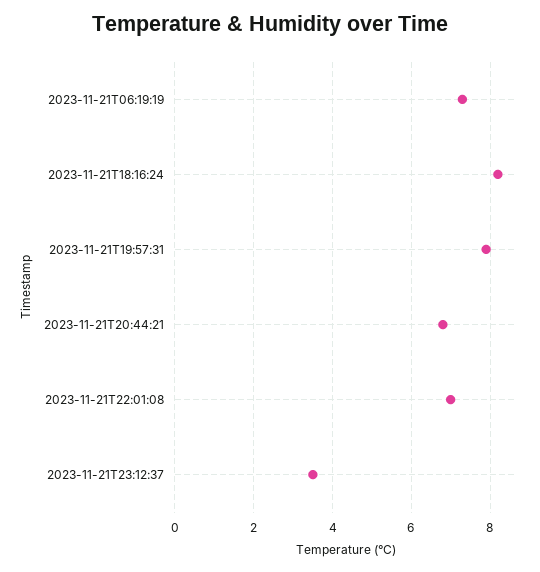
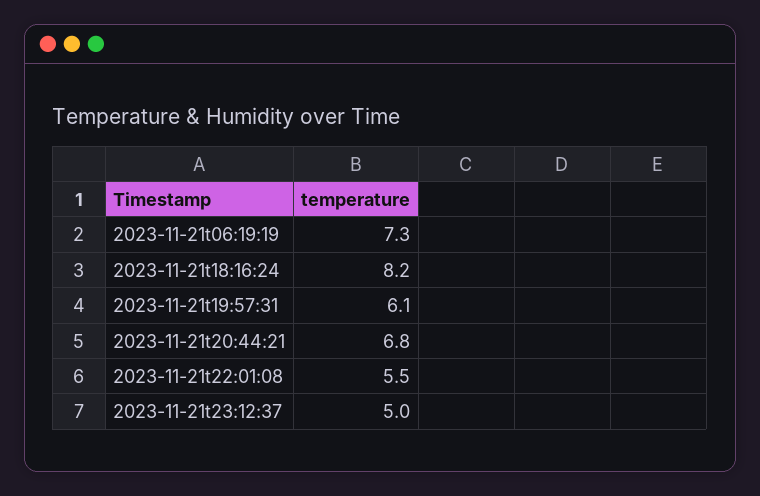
2023-11-21T19:57:31: 8 -> 6.1
2023-11-21T22:01:08: 7 -> 5.5
2023-11-21T23:12:37: 3.5 -> 5

